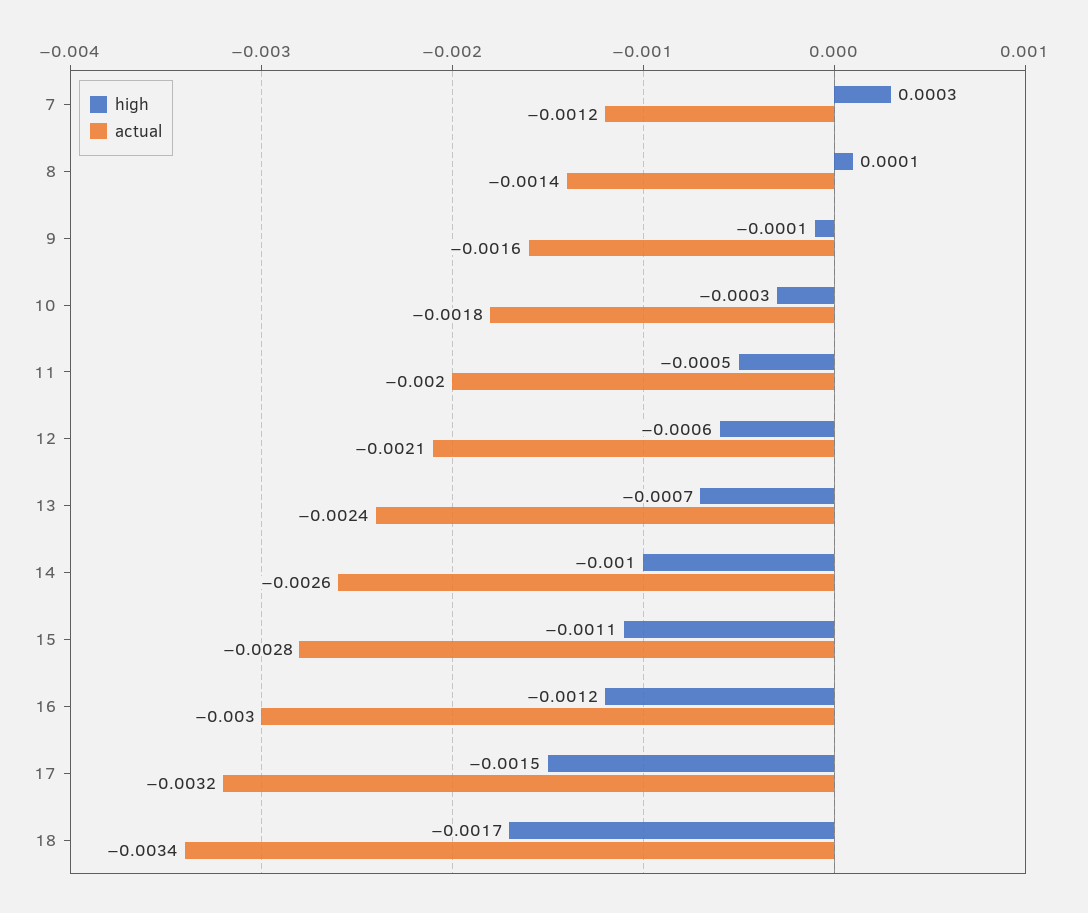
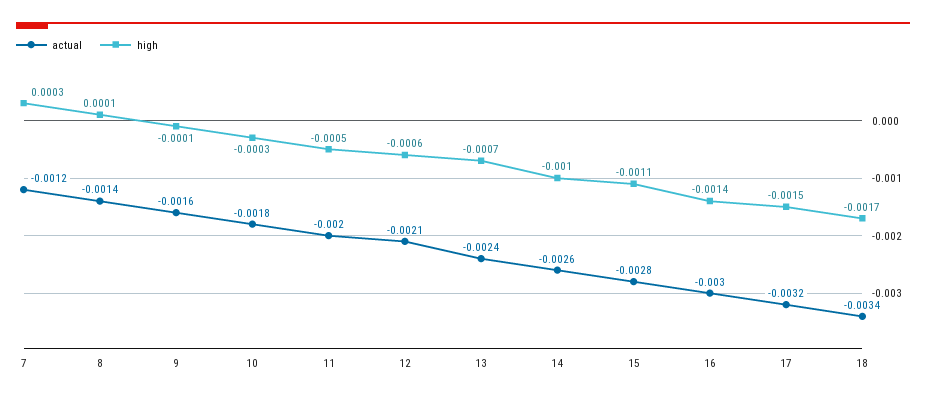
high, 16: -0.0012 -> -0.0014

